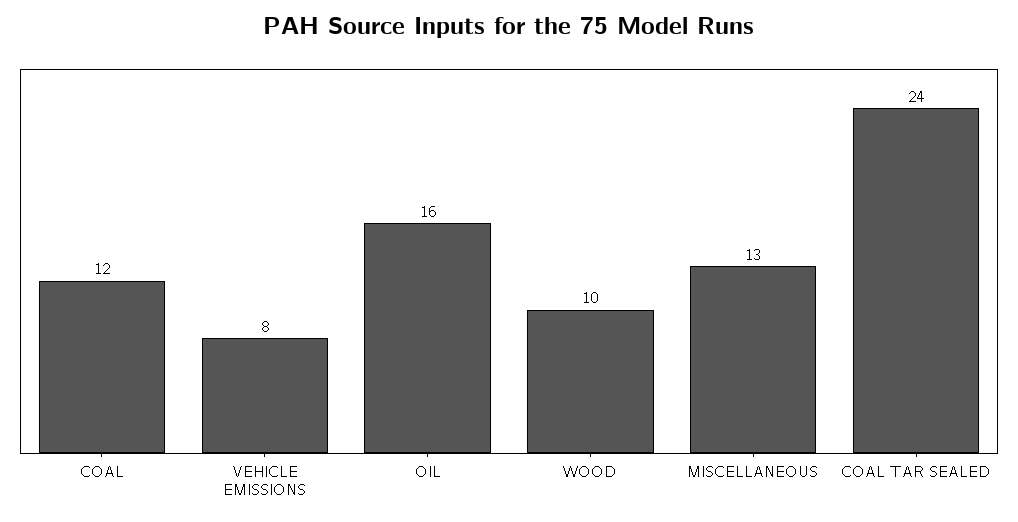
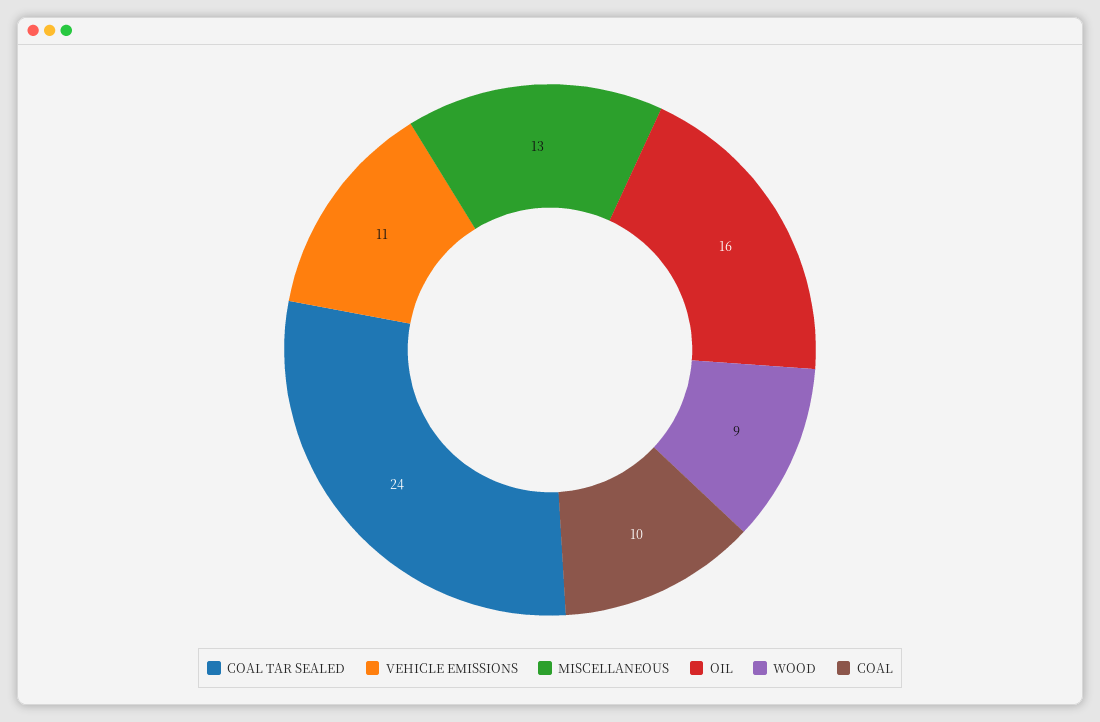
COAL: 12 -> 10
VEHICLE EMISSIONS: 8 -> 11
WOOD: 10 -> 9

